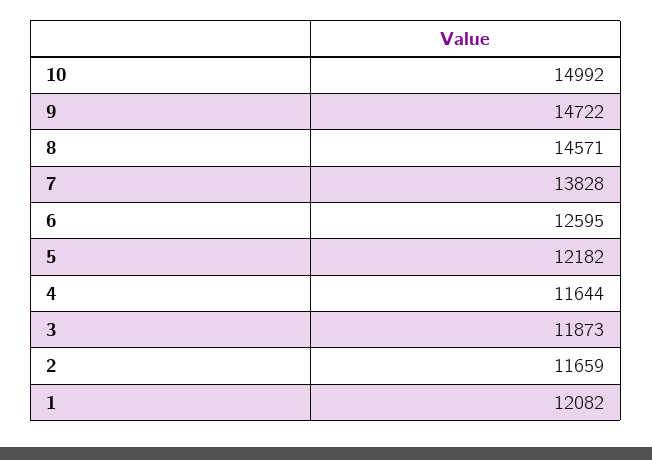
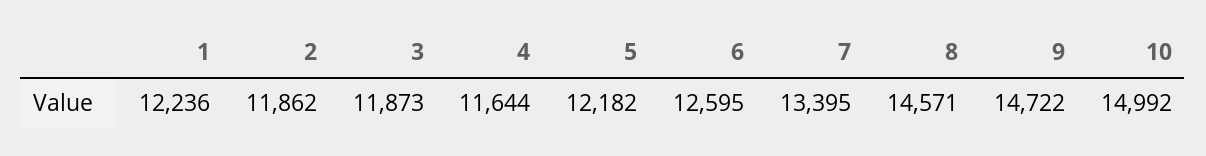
7: 13828 -> 13395
2: 11659 -> 11862
1: 12082 -> 12236

